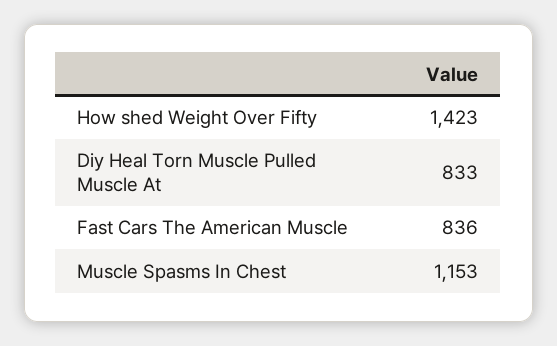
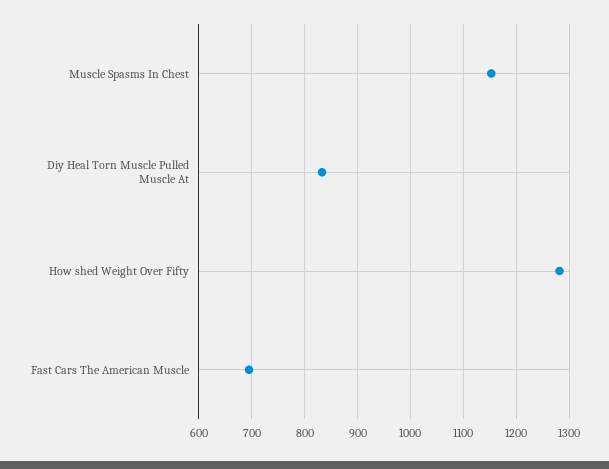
How shed Weight Over Fifty: 1423 -> 1280
Fast Cars The American Muscle: 836 -> 700

